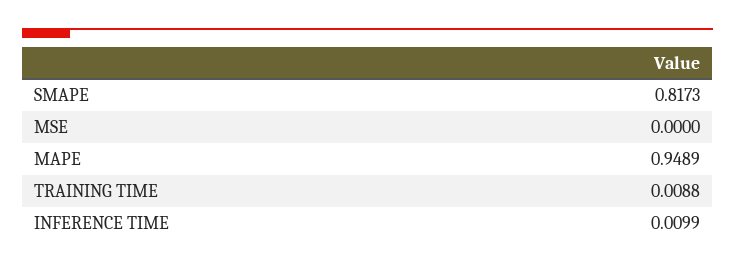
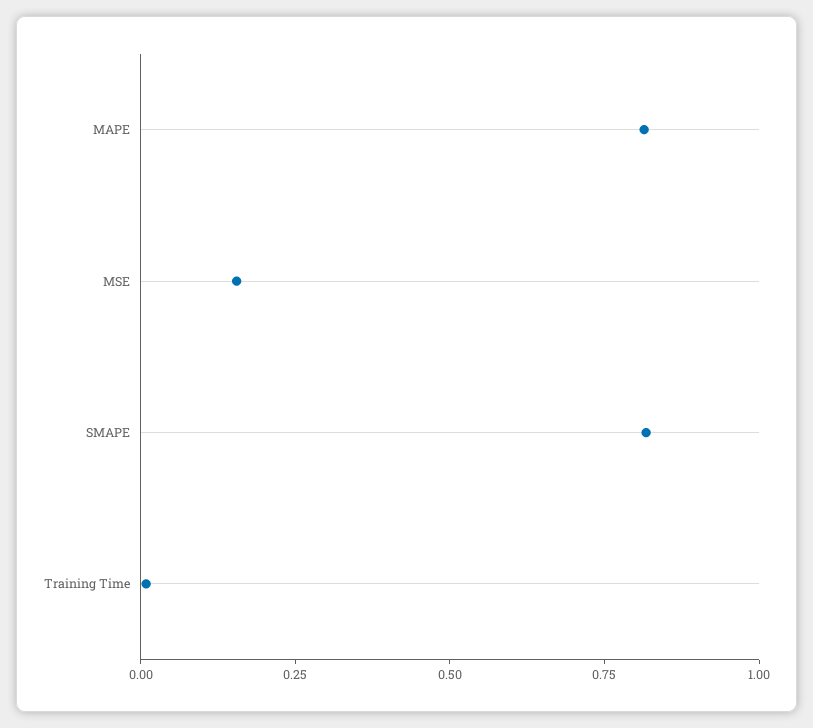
MSE: 0 -> 0.15
MAPE: 0.9489 -> 0.8
INFERENCE TIME: 0.0099 -> none

